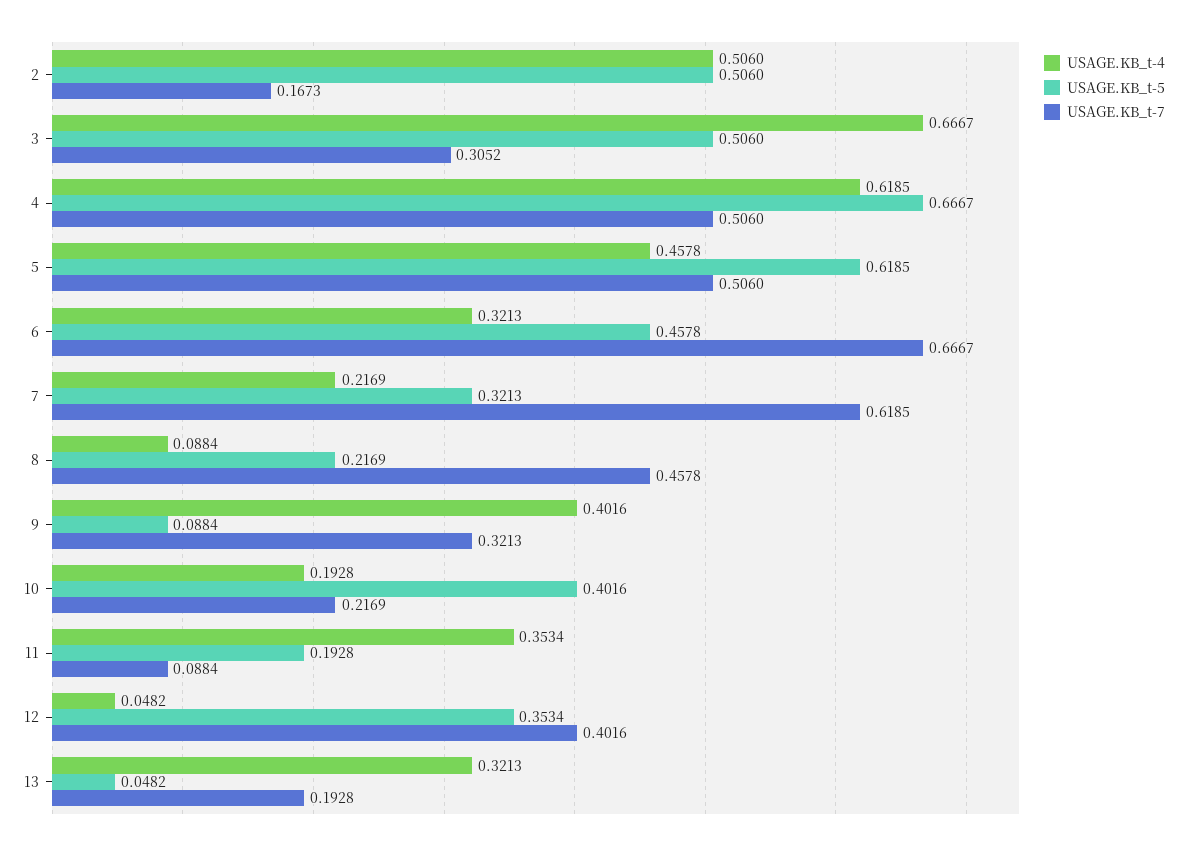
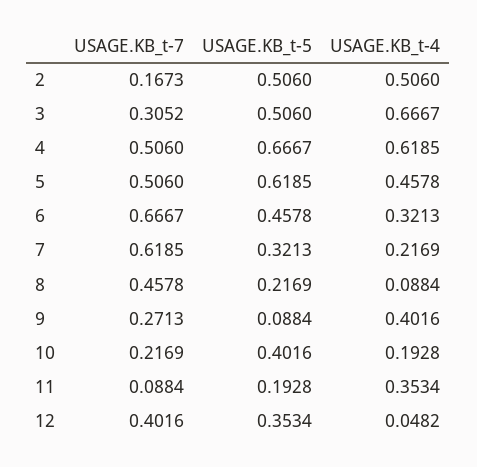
USAGE.KB_t-7, 9: 0.3213 -> 0.2713
USAGE.KB_t-4, 13: 0.3213 -> none
USAGE.KB_t-5, 13: 0.0482 -> none
USAGE.KB_t-7, 13: 0.1928 -> none

